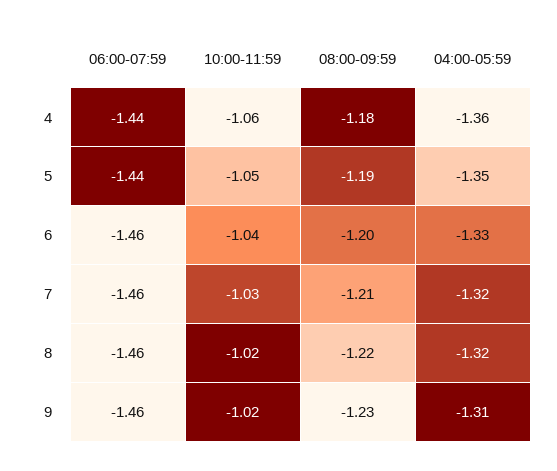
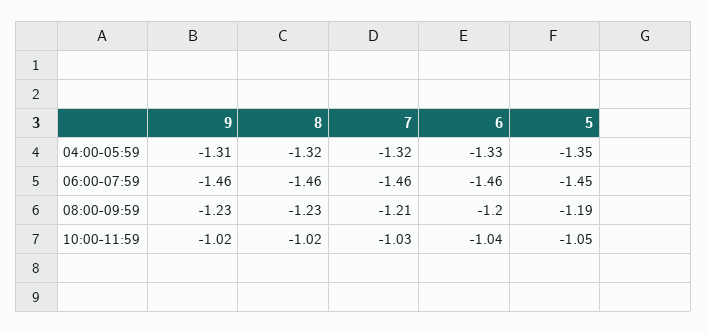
06:00-07:59, 4: -1.44 -> none
10:00-11:59, 4: -1.06 -> none
08:00-09:59, 4: -1.18 -> none
04:00-05:59, 4: -1.36 -> none
06:00-07:59, 5: -1.44 -> -1.45
08:00-09:59, 8: -1.22 -> -1.23

